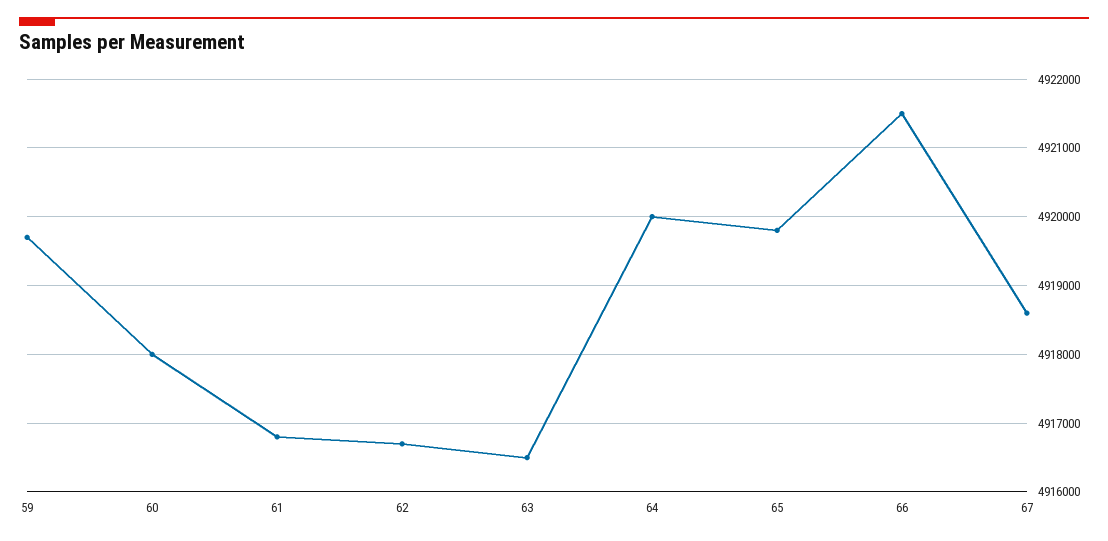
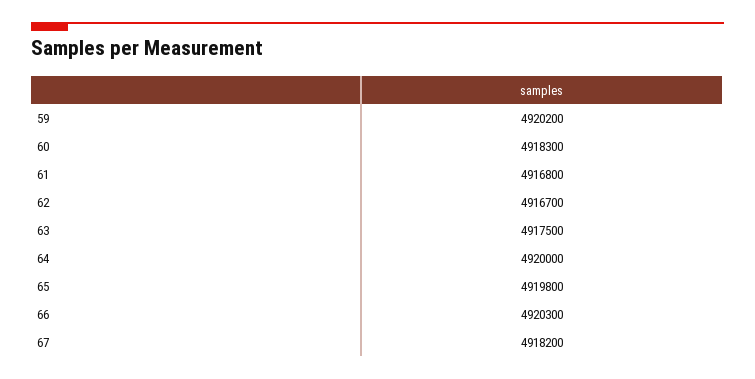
59: 4919700 -> 4920200
60: 4918000 -> 4918300
63: 4916500 -> 4917500
66: 4921500 -> 4920300
67: 4918600 -> 4918200

